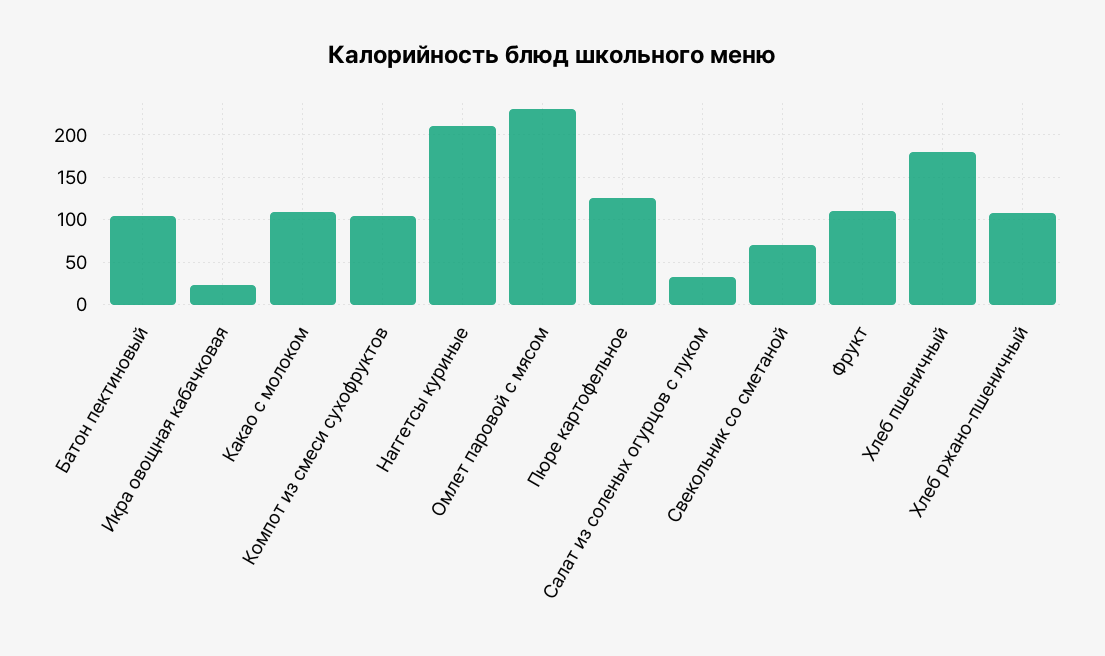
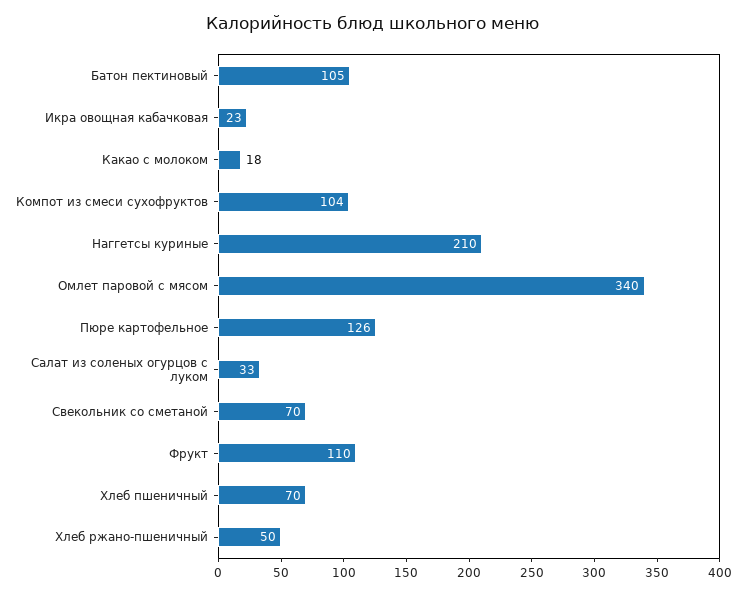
Какао с молоком: 110 -> 18
Омлет паровой с мясом: 230 -> 340
Хлеб пшеничный: 180 -> 70
Хлеб ржано-пшеничный: 110 -> 50

